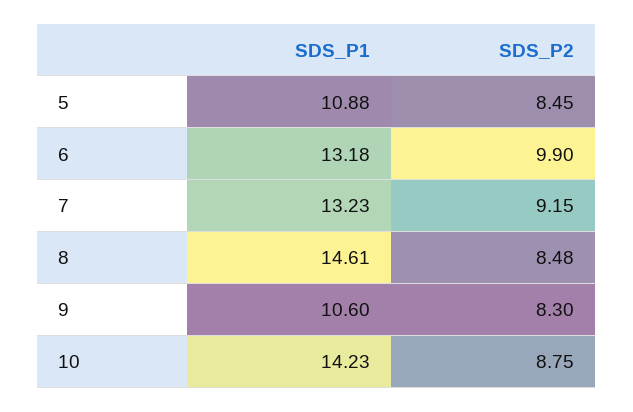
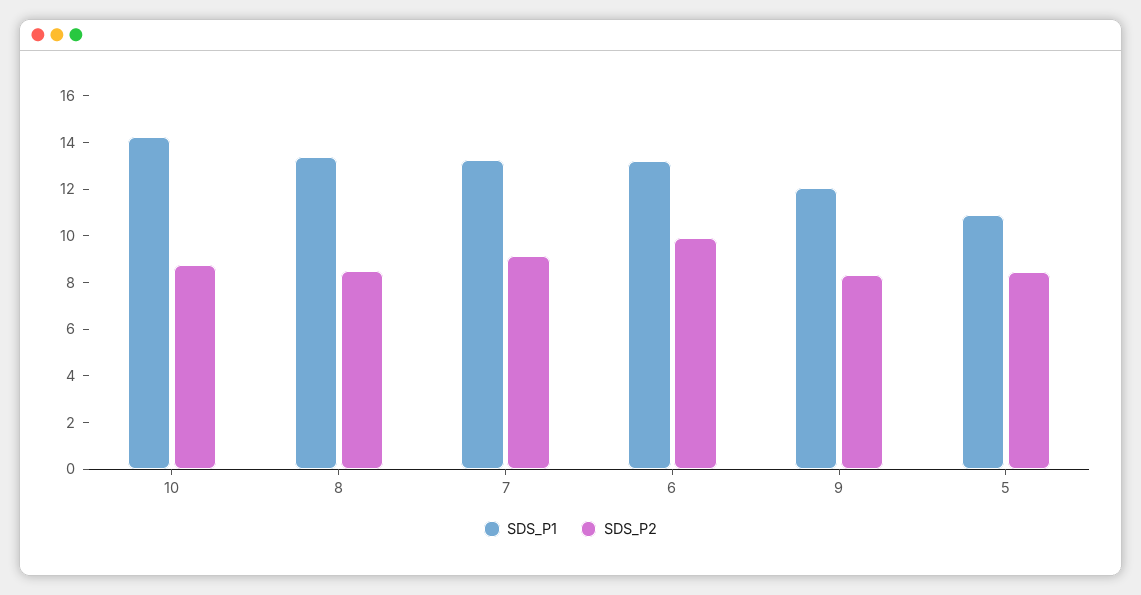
SDS_P1, 8: 14.61 -> 13.5
SDS_P1, 9: 10.6 -> 12

